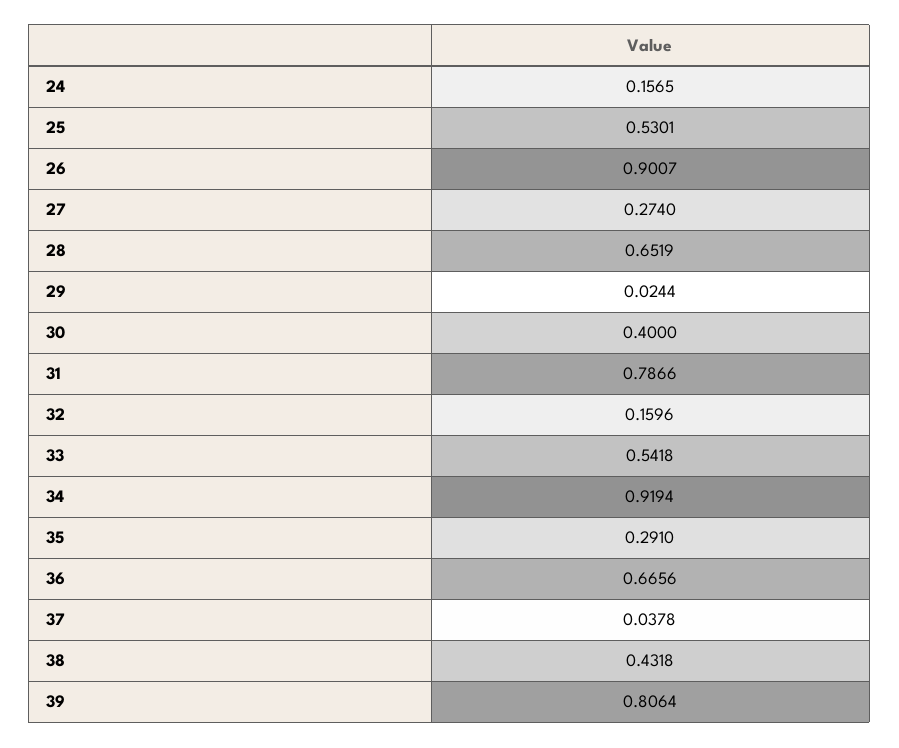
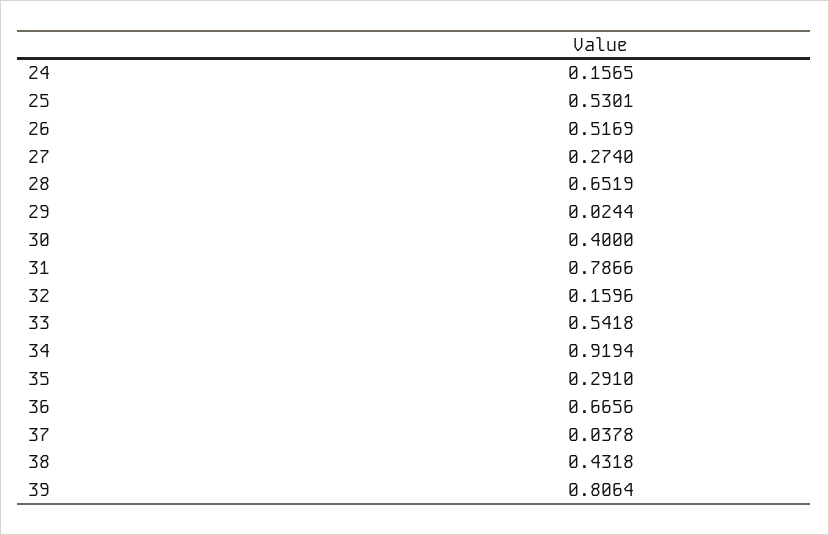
26: 0.9007 -> 0.5169

